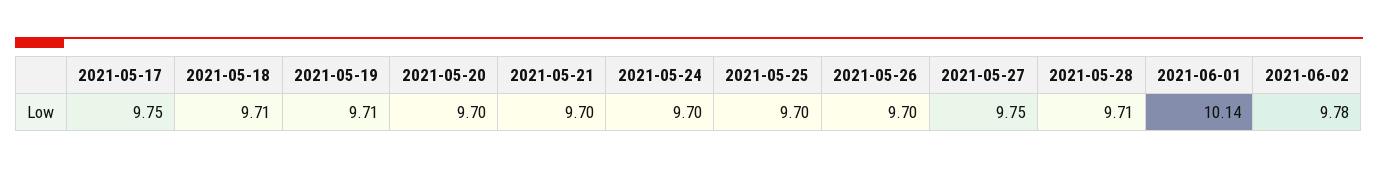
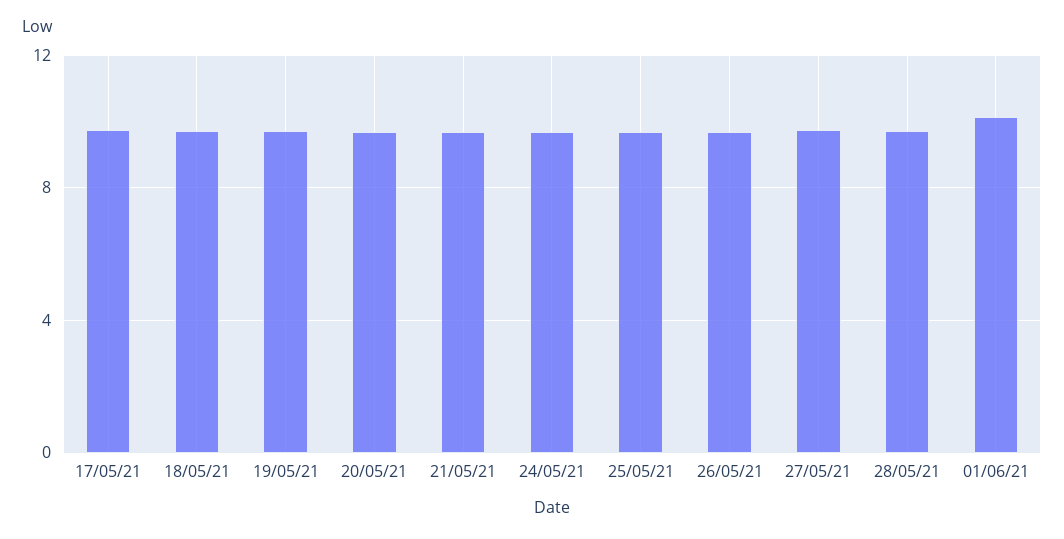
2021-06-02: 9.78 -> none

